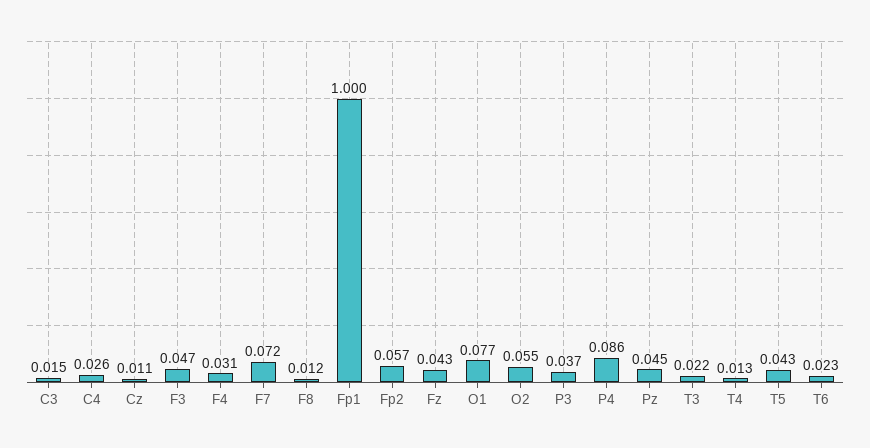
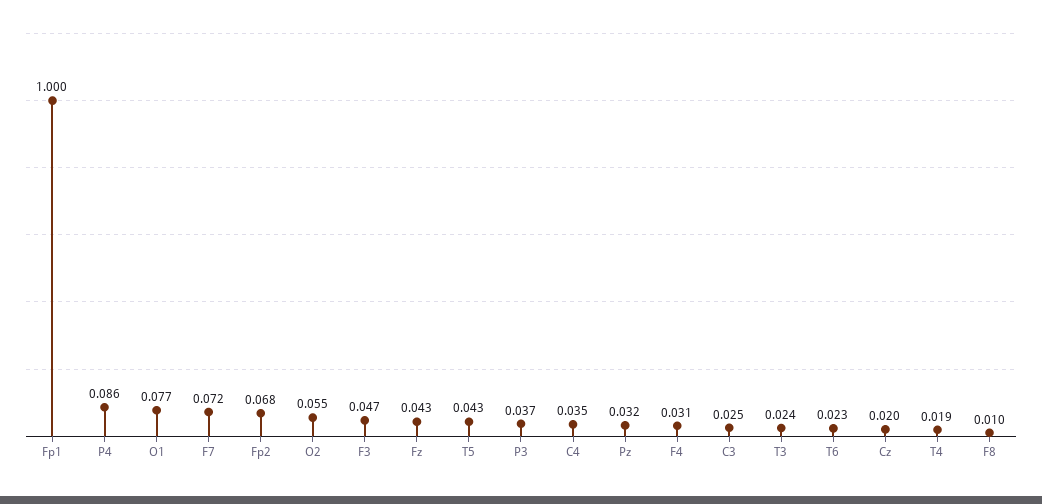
C3: 0.015 -> 0.025
C4: 0.026 -> 0.035
Cz: 0.011 -> 0.02
F8: 0.012 -> 0.01
Fp2: 0.057 -> 0.068
Pz: 0.045 -> 0.032
T3: 0.022 -> 0.024
T4: 0.013 -> 0.019

